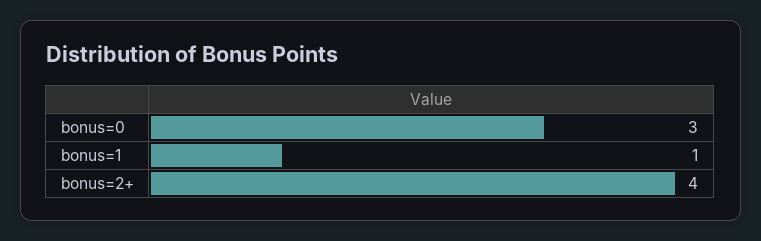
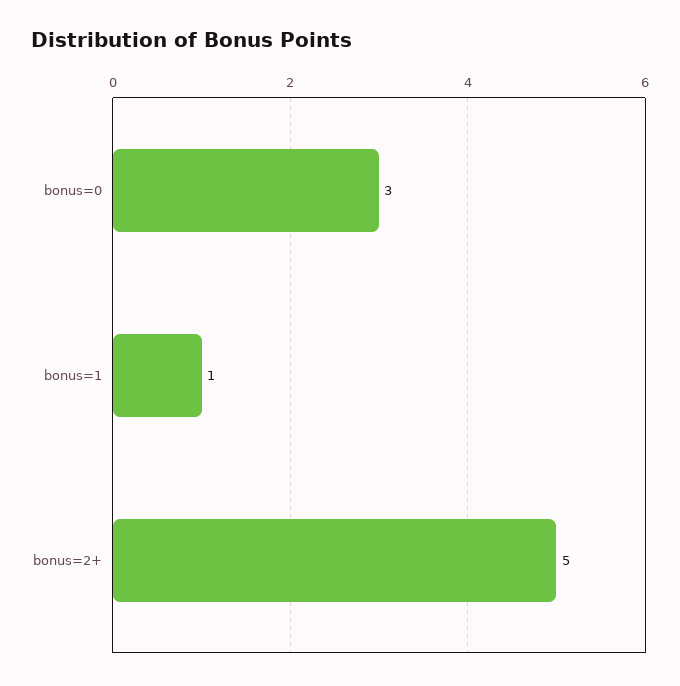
bonus=2+: 4 -> 5

